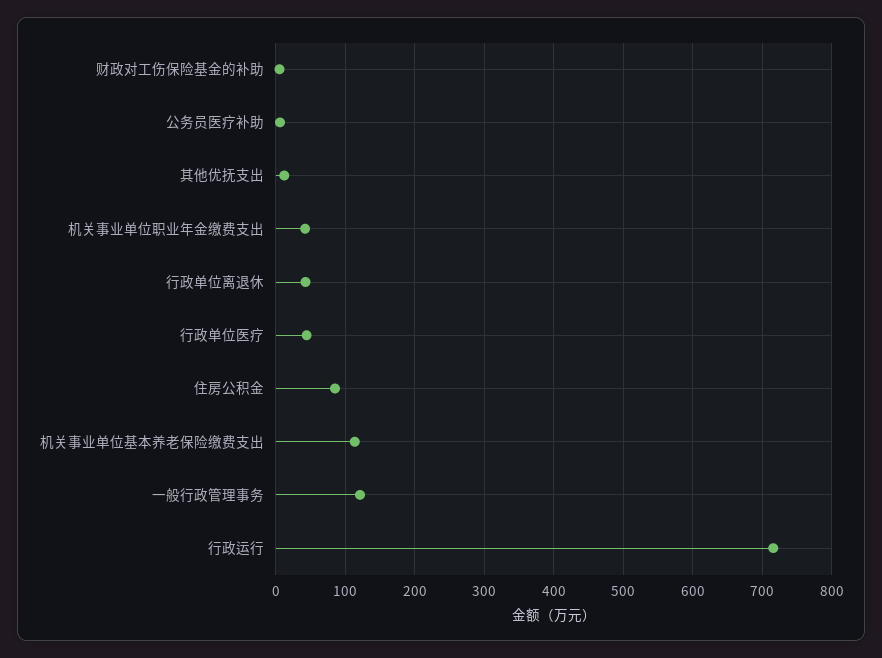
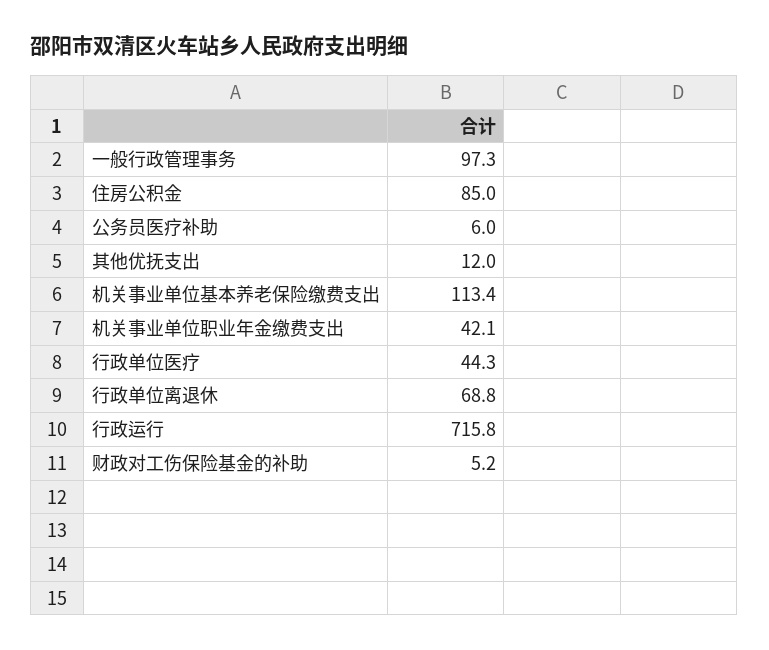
行政单位离退休: 40 -> 68.8
一般行政管理事务: 120 -> 97.3

